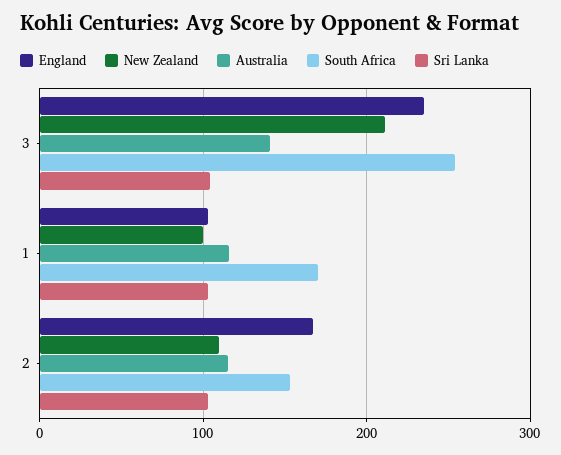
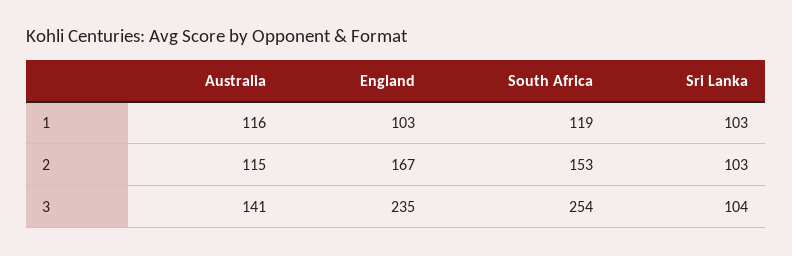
New Zealand, 3: 210 -> none
New Zealand, 1: 100 -> none
South Africa, 1: 170 -> 119
New Zealand, 2: 110 -> none

